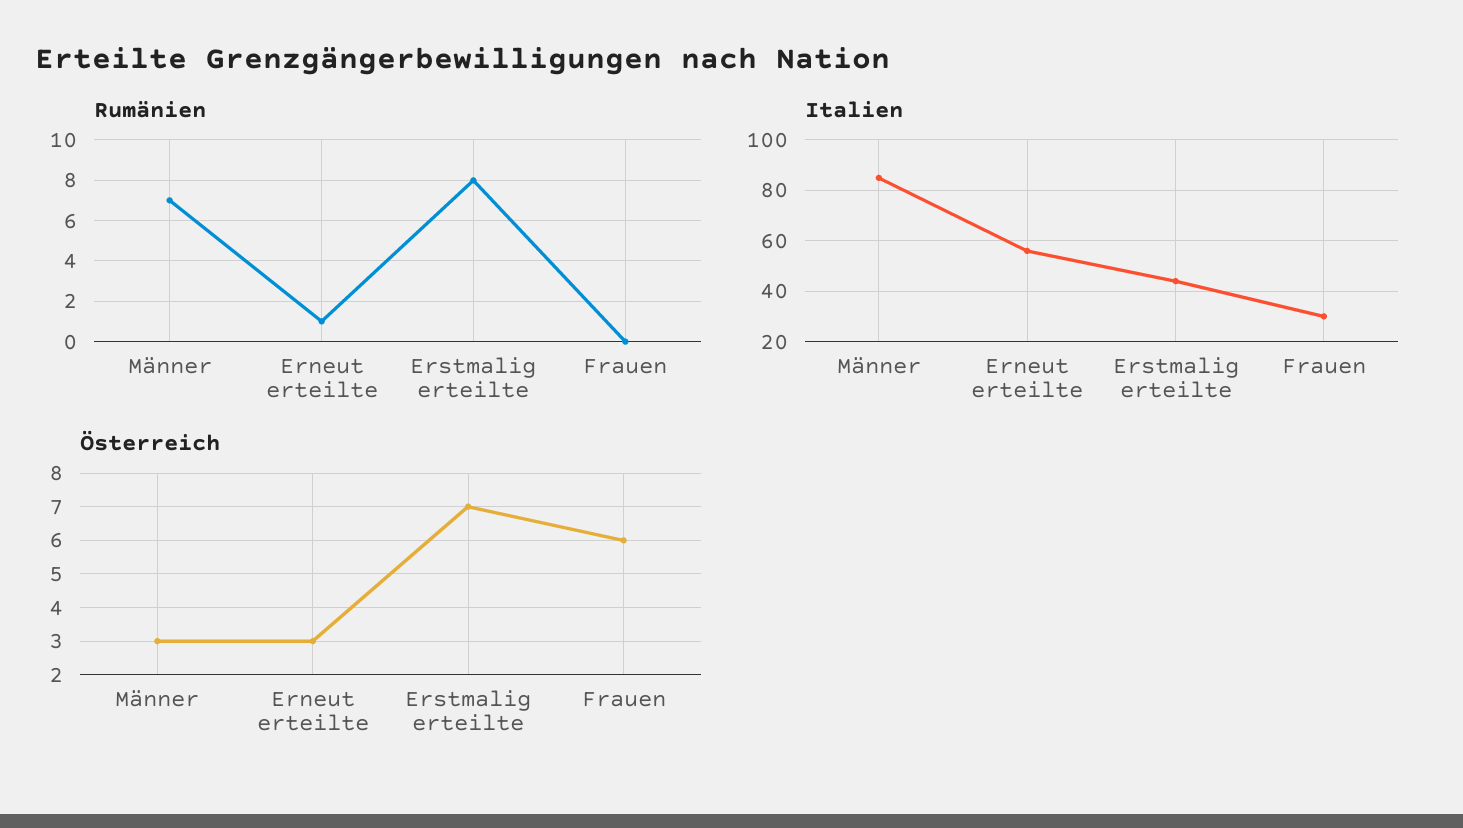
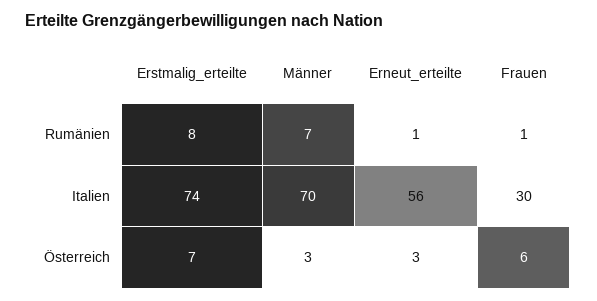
Rumänien, Frauen: 0 -> 1
Italien, Männer: 85 -> 70
Italien, Erstmalig erteilte: 45 -> 74

